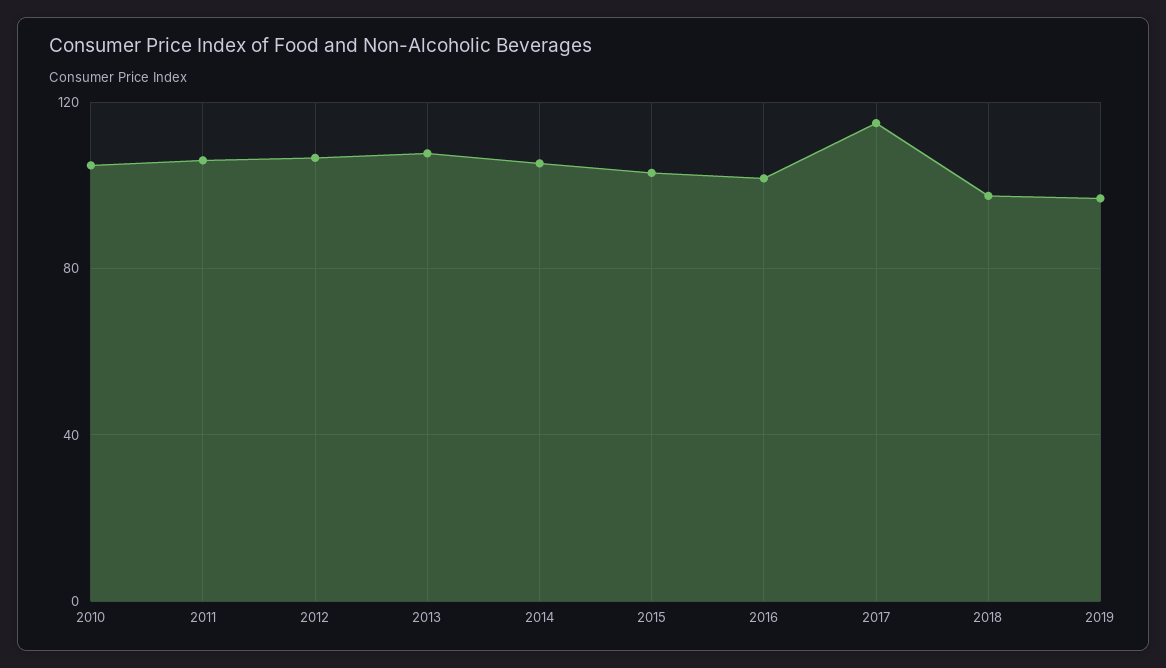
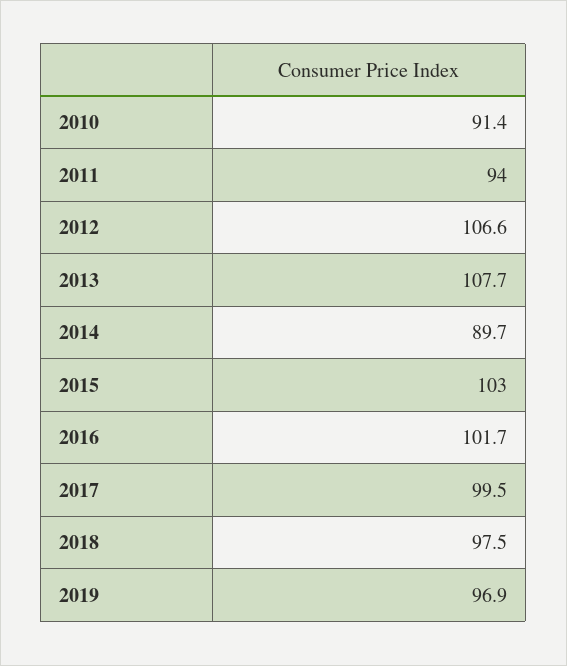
2010: 105 -> 91.4
2011: 105 -> 94
2014: 105 -> 89.7
2017: 115 -> 99.5

